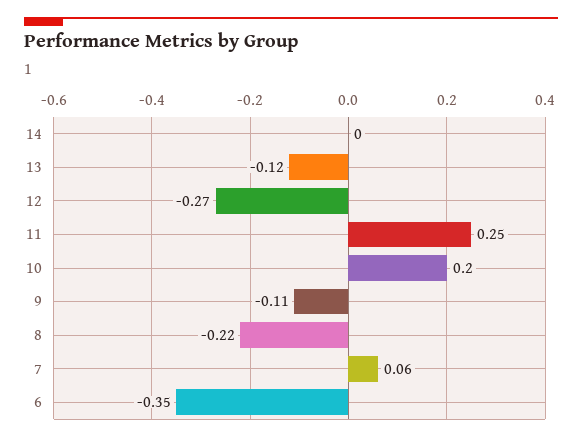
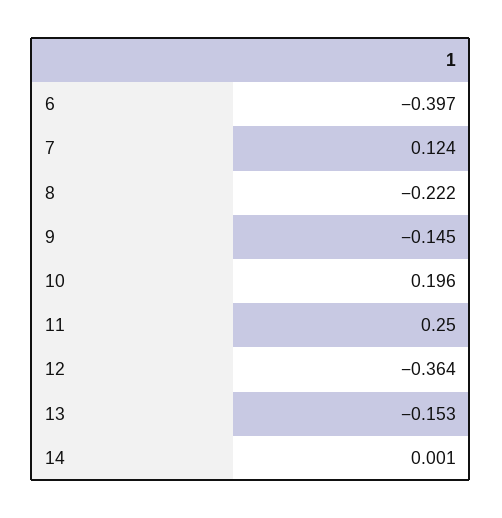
13: -0.12 -> -0.153
12: -0.27 -> -0.364
9: -0.11 -> -0.145
7: 0.06 -> 0.124
6: -0.35 -> -0.397

